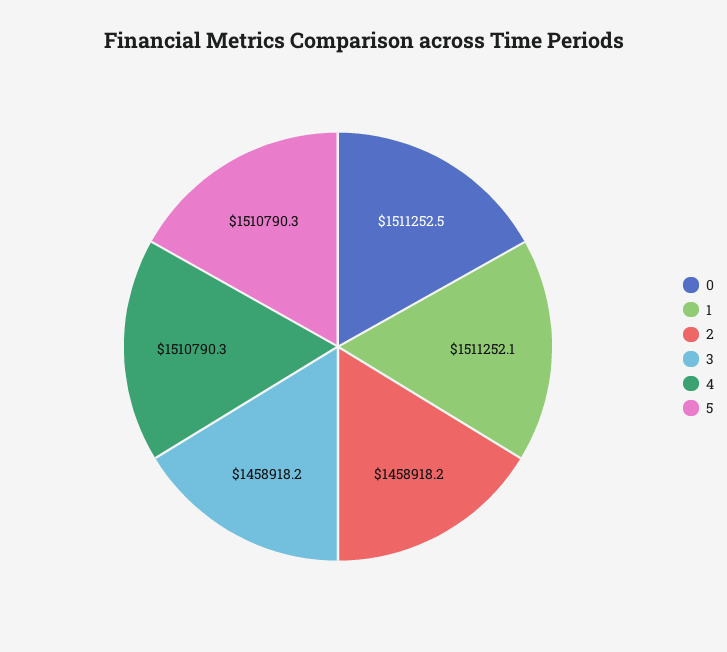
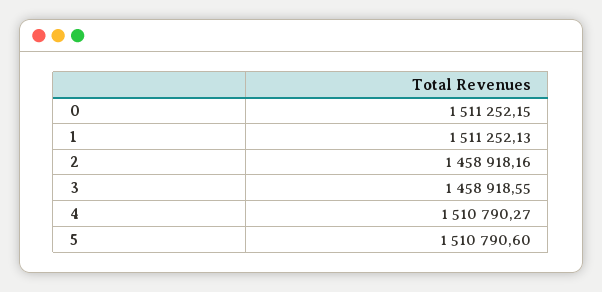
0: 1511252.5 -> 1511252.15
3: 1458918.2 -> 1458918.55
5: 1510790.3 -> 1510790.6

